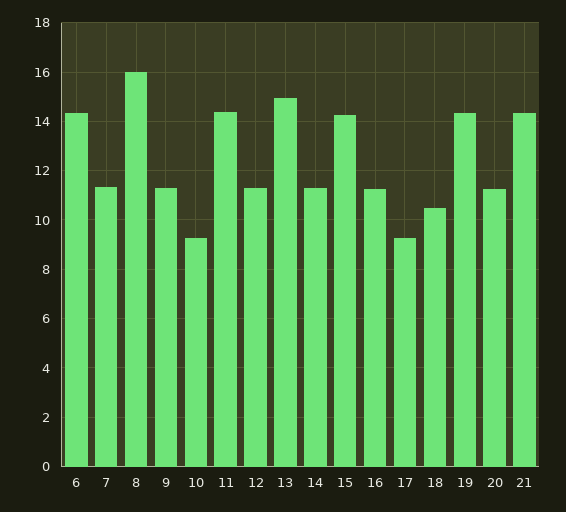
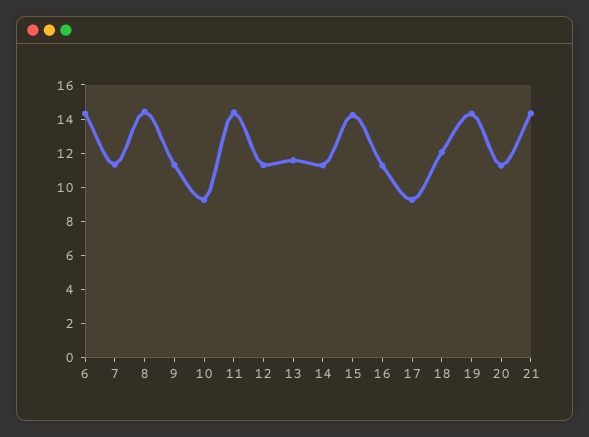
8: 16 -> 14.5
13: 15 -> 11.5
18: 10.5 -> 12

